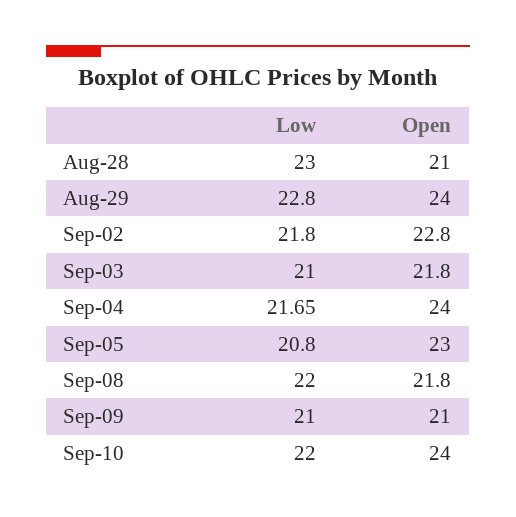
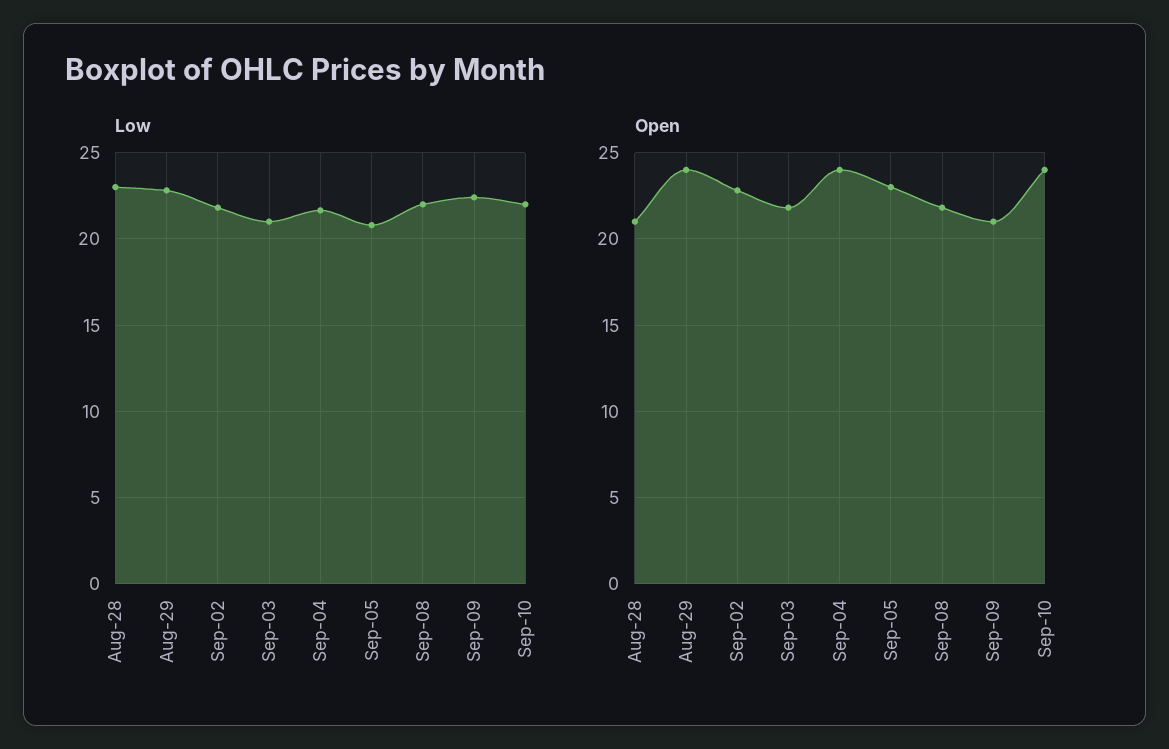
Low, Sep-09: 21 -> 22.5

